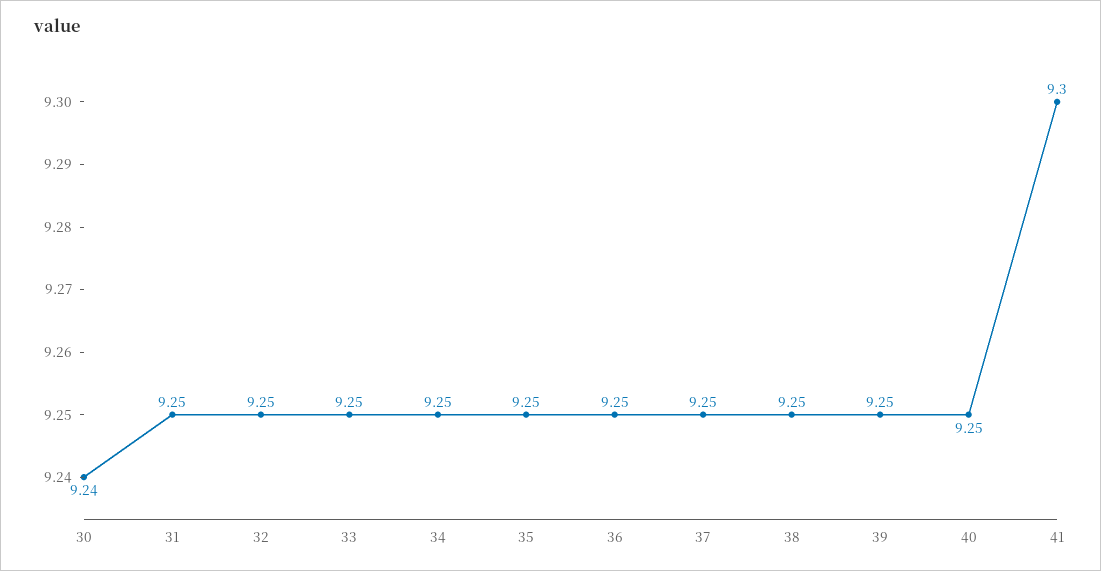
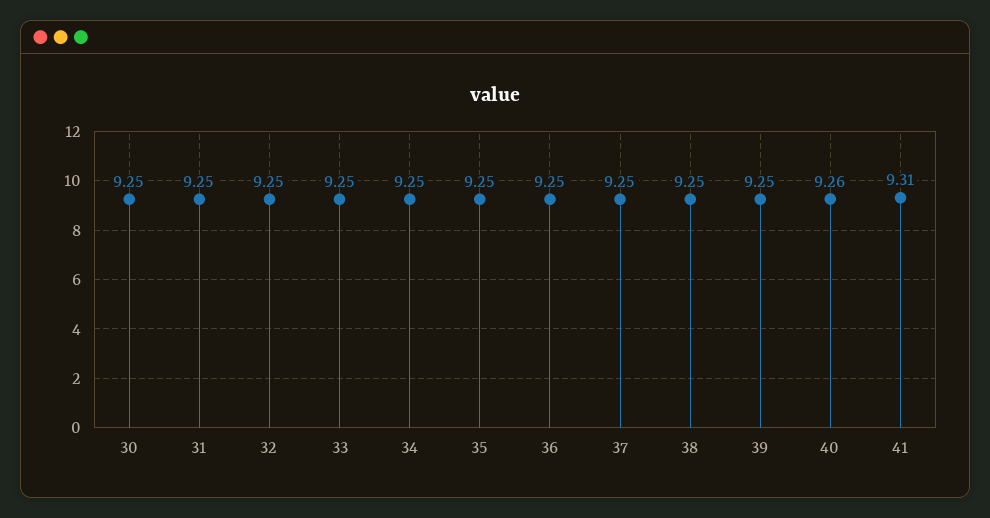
30: 9.24 -> 9.25
40: 9.25 -> 9.26
41: 9.3 -> 9.31

